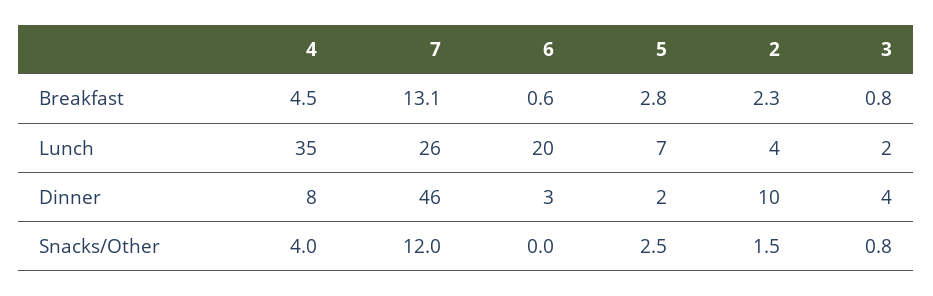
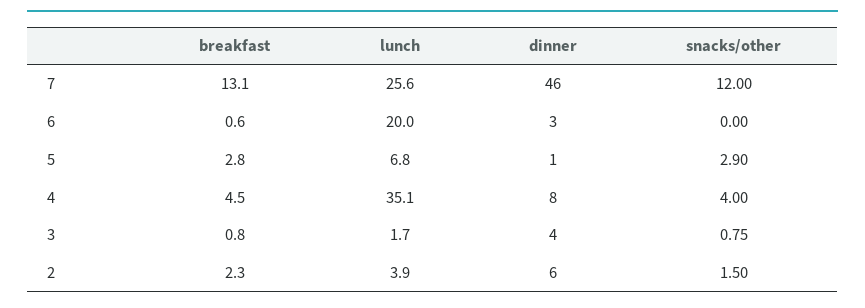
5, Dinner: 2 -> 1
2, Dinner: 10 -> 6
5, Snacks/Other: 2.5 -> 2.9

